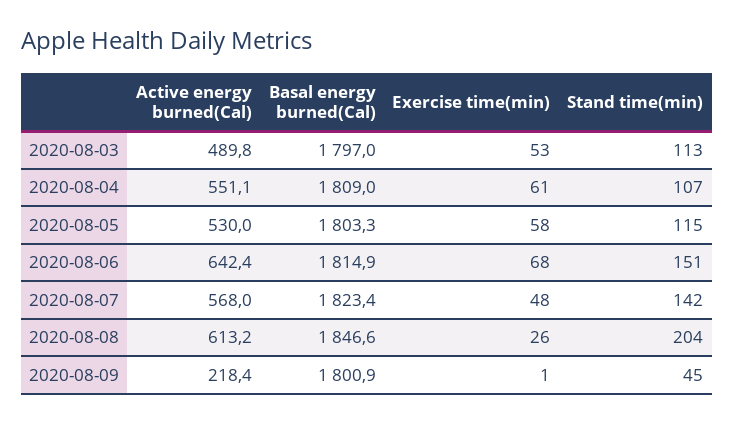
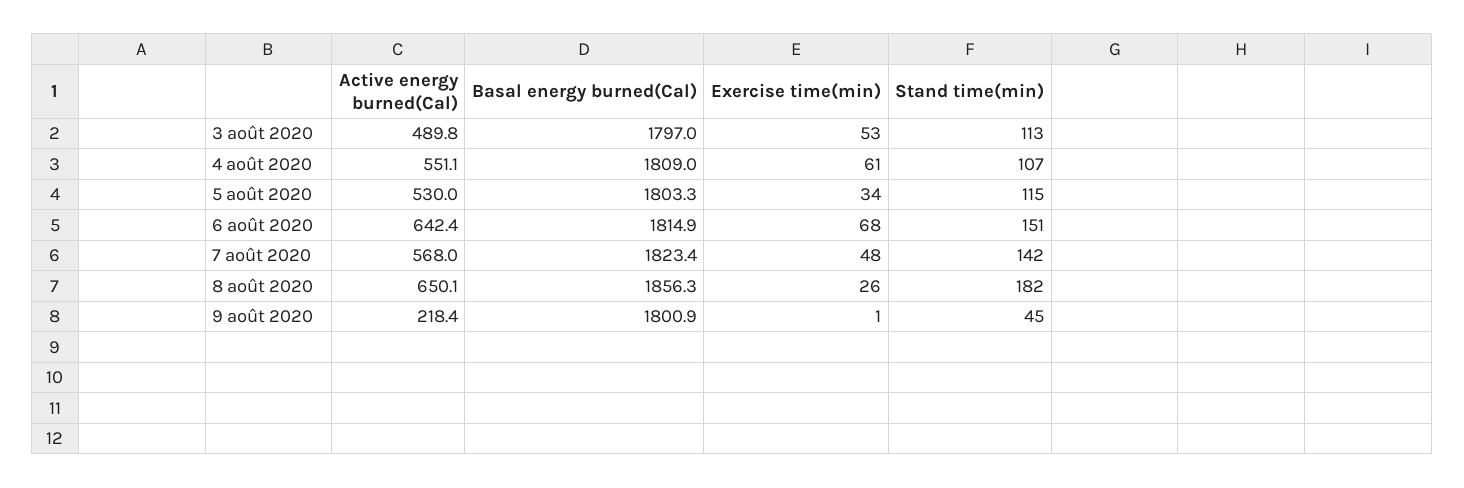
Exercise time(min), 2020-08-05: 58 -> 34
Active energy burned(Cal), 2020-08-08: 613.2 -> 650.1
Basal energy burned(Cal), 2020-08-08: 1846.6 -> 1856.3
Stand time(min), 2020-08-08: 204 -> 182

